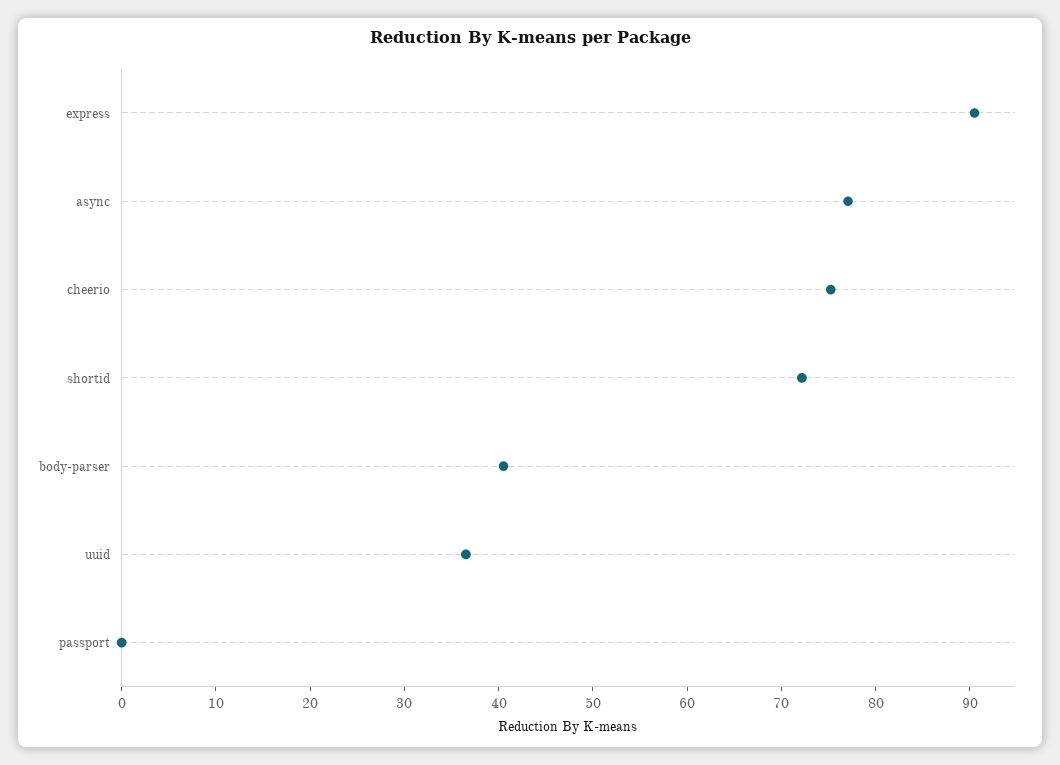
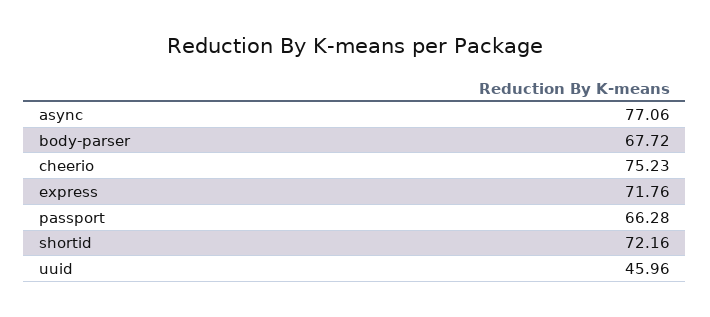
express: 90 -> 71.76
body-parser: 40 -> 67.72
uuid: 36 -> 45.96
passport: 0 -> 66.28

